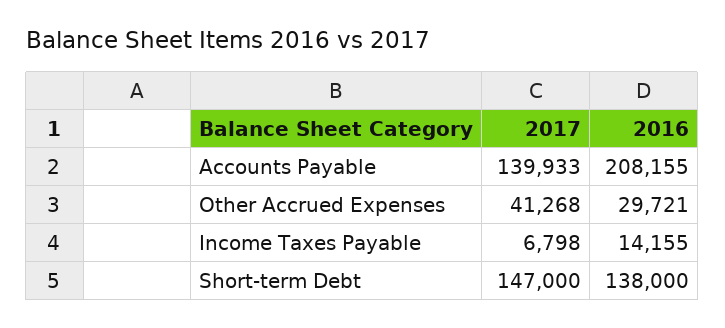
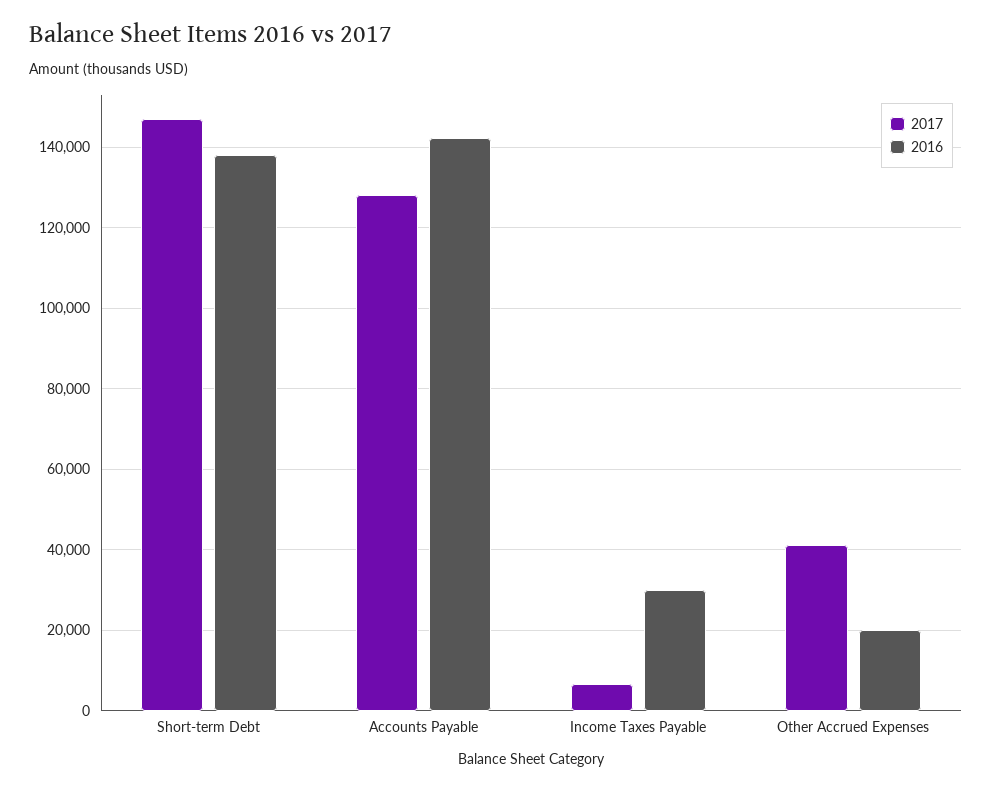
2017, Accounts Payable: 139933 -> 128000
2016, Accounts Payable: 208155 -> 142000
2016, Other Accrued Expenses: 29721 -> 20000
2016, Income Taxes Payable: 14155 -> 30000

